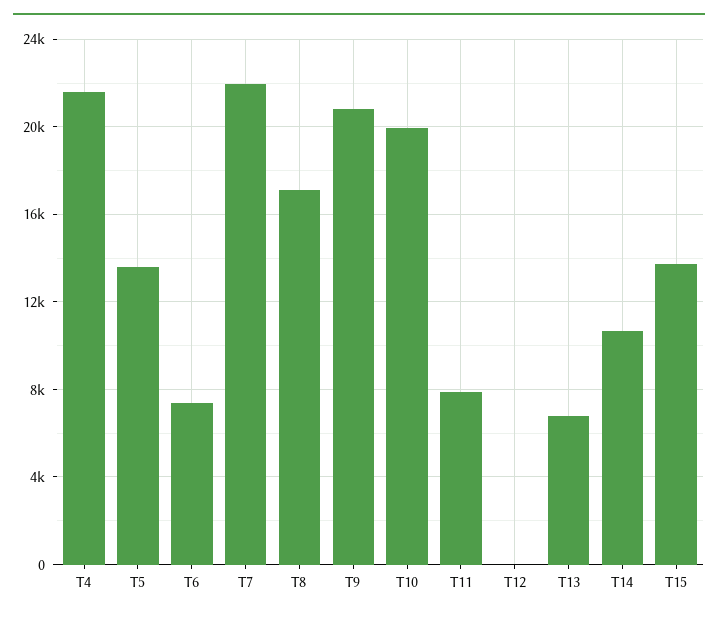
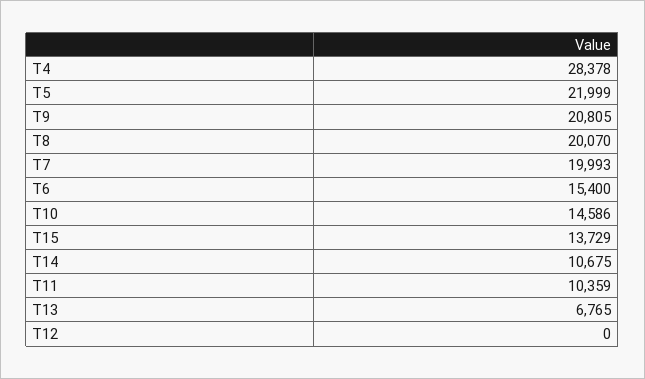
T4: 21500 -> 28378
T5: 13500 -> 21999
T6: 7500 -> 15400
T7: 22000 -> 19993
T8: 17000 -> 20070
T10: 20000 -> 14586
T11: 8000 -> 10359

